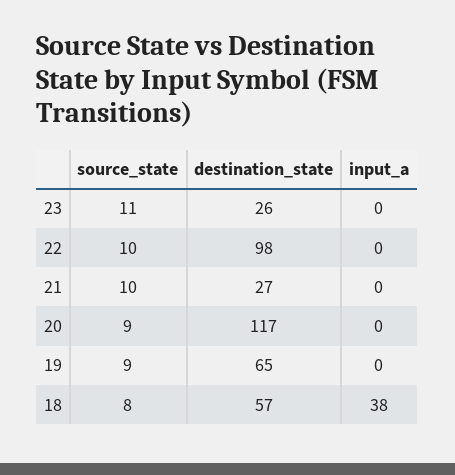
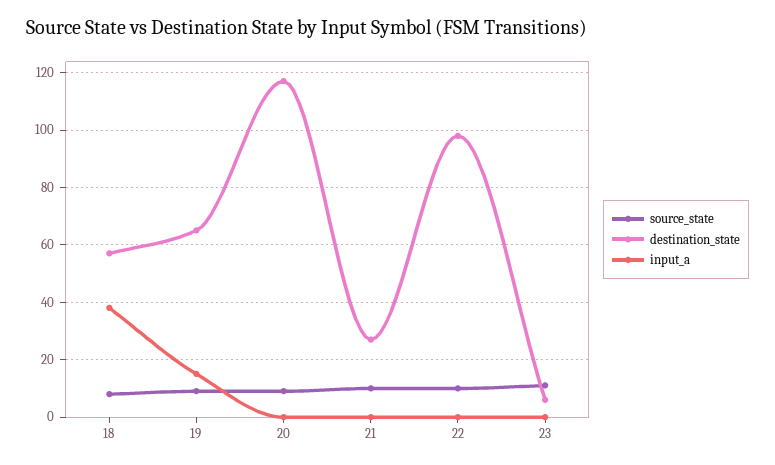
destination_state, 23: 26 -> 5
input_a, 19: 0 -> 15

